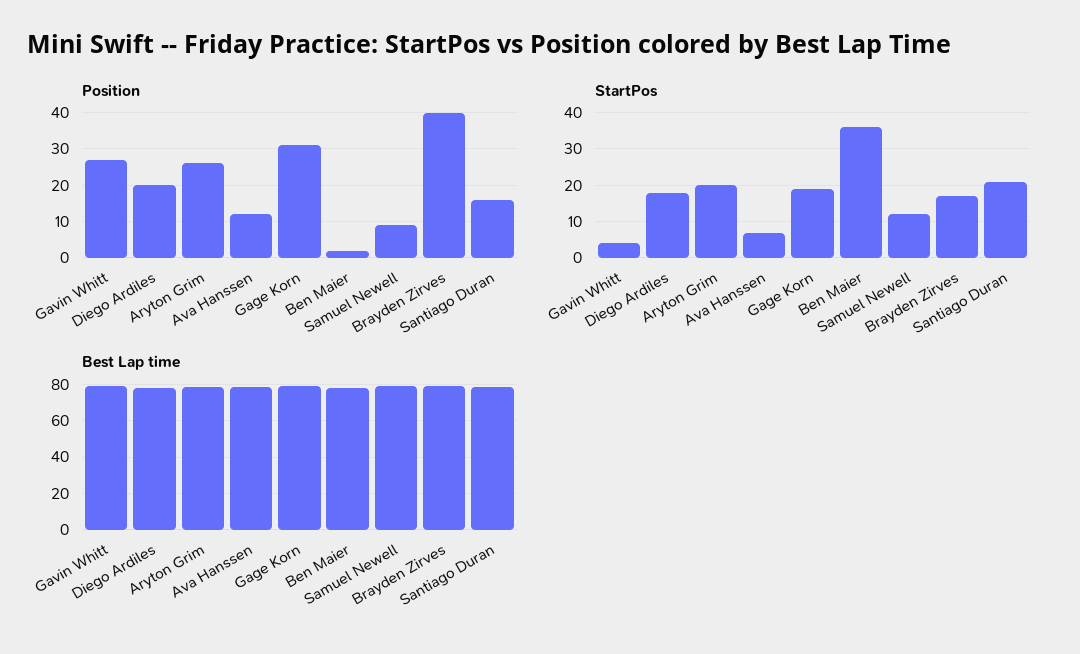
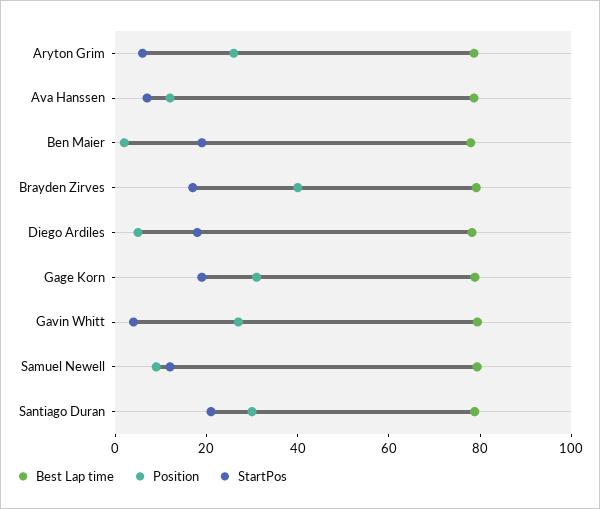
Position, Diego Ardiles: 20 -> 5
Position, Santiago Duran: 15 -> 30
StartPos, Aryton Grim: 20 -> 5
StartPos, Ben Maier: 35 -> 20

